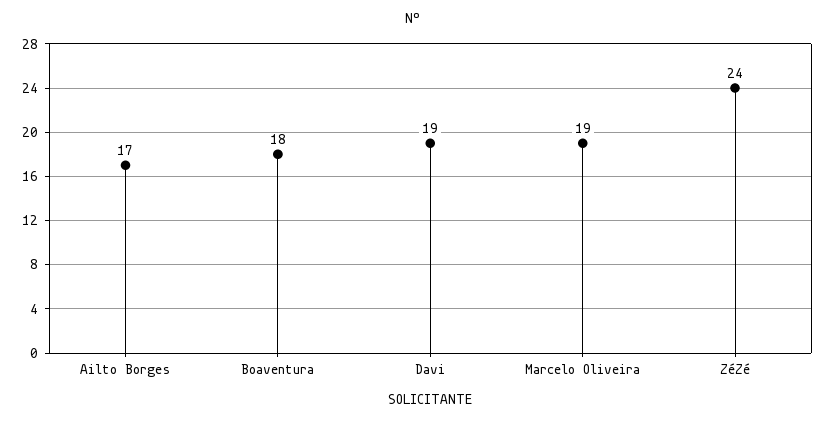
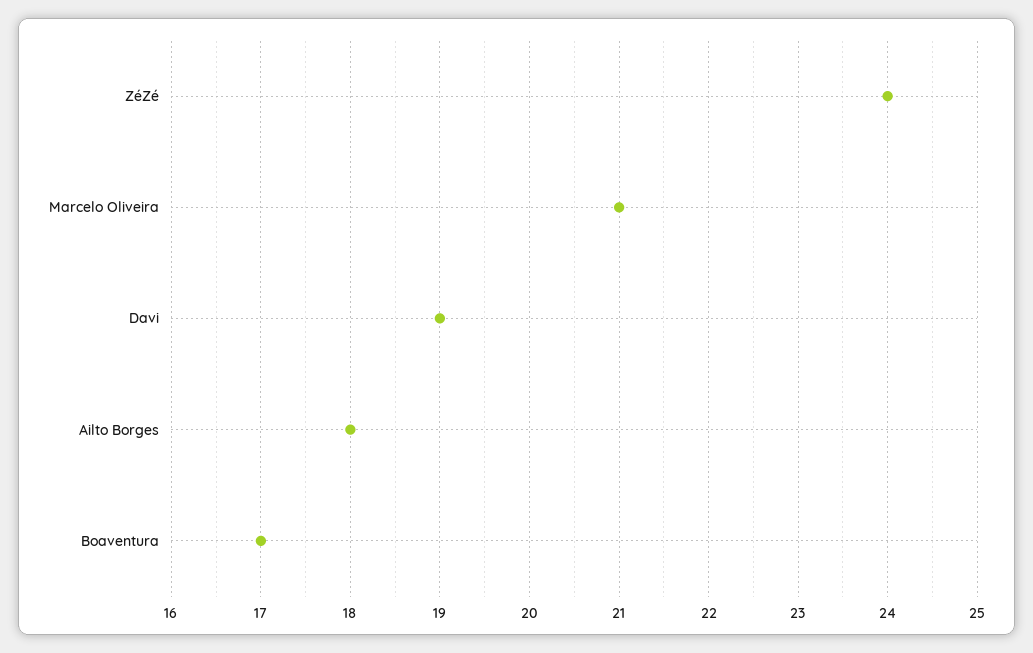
Ailto Borges: 17 -> 18
Boaventura: 18 -> 17
Marcelo Oliveira: 19 -> 21

